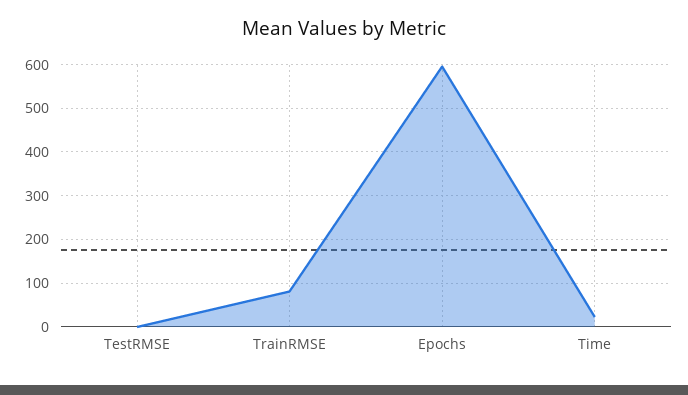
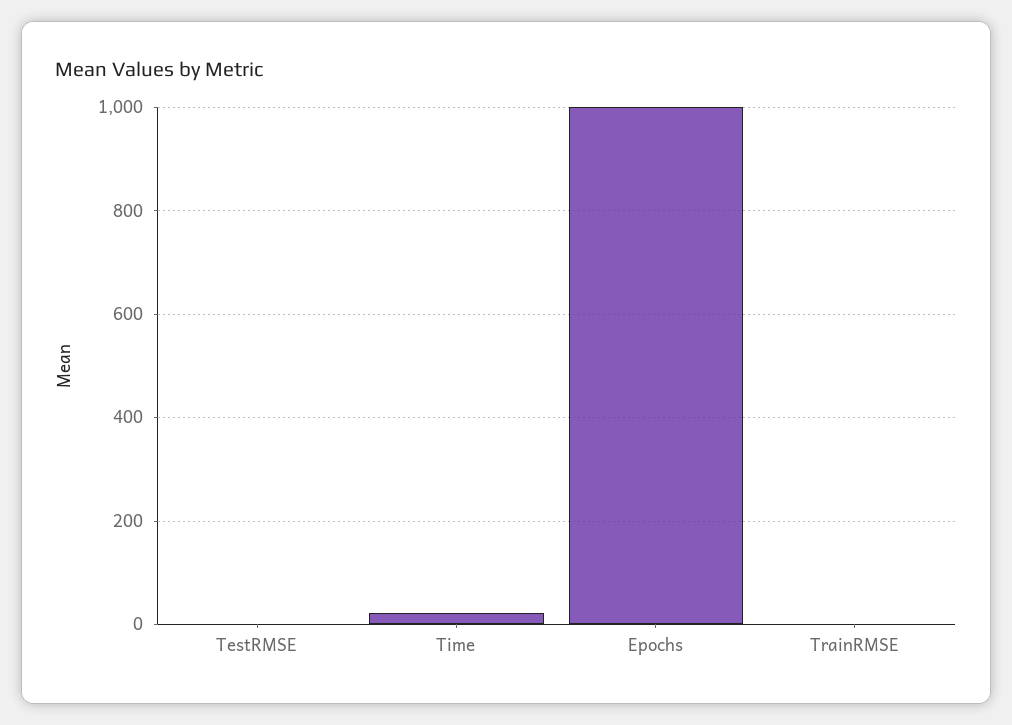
TrainRMSE: 80 -> 0
Epochs: 600 -> 1000

